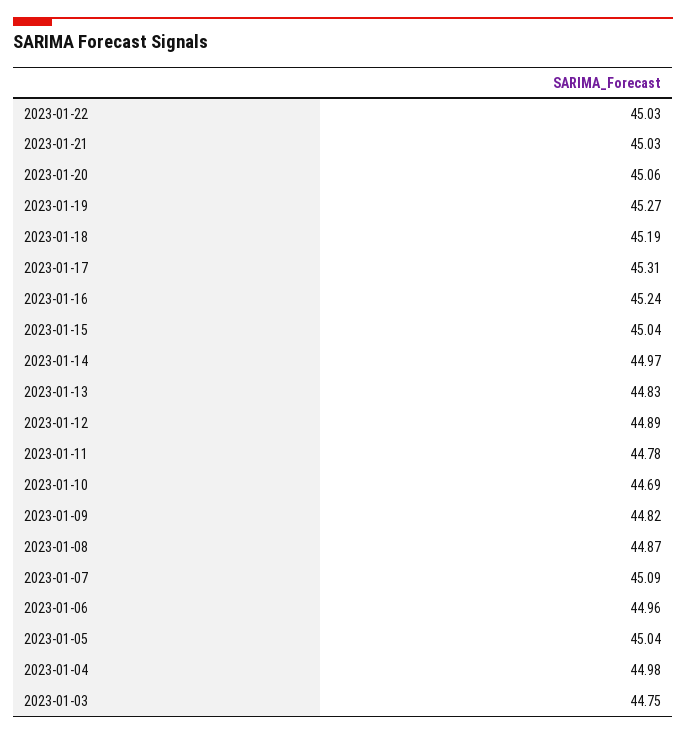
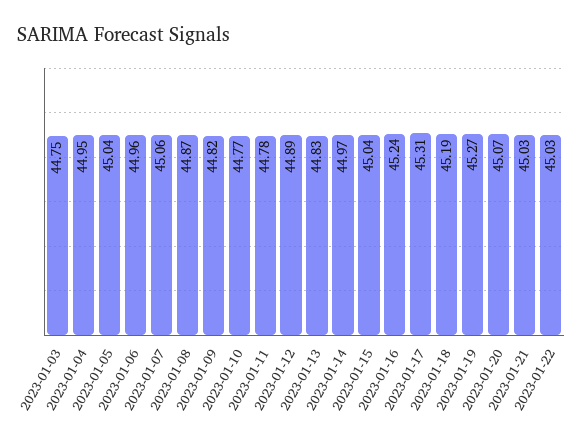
2023-01-20: 45.06 -> 45.07
2023-01-10: 44.69 -> 44.77
2023-01-07: 45.09 -> 45.06
2023-01-04: 44.98 -> 44.95

